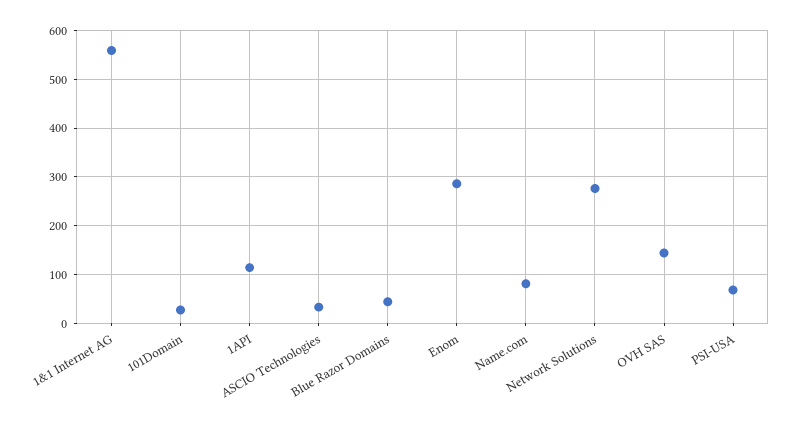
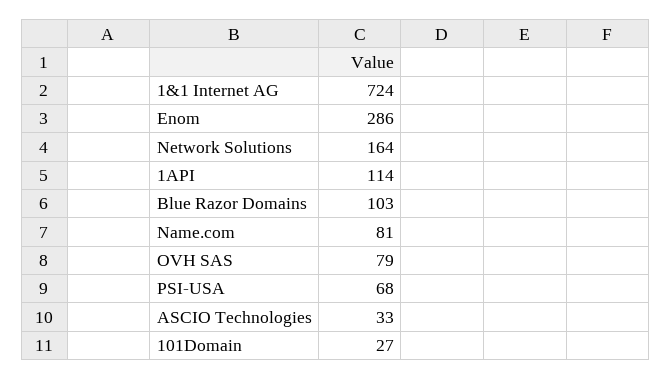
1&1 Internet AG: 560 -> 724
Blue Razor Domains: 40 -> 103
Network Solutions: 280 -> 164
OVH SAS: 140 -> 79

